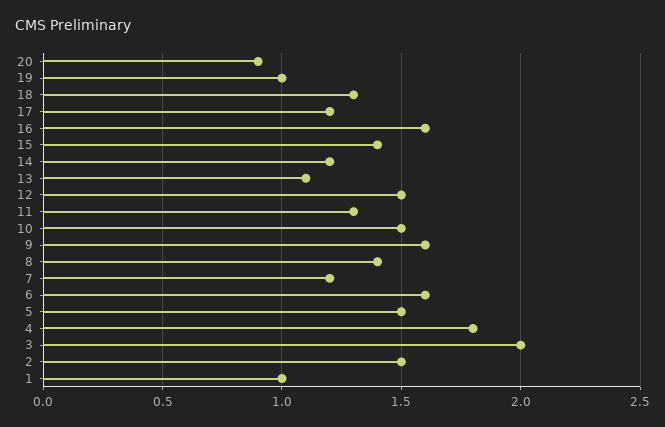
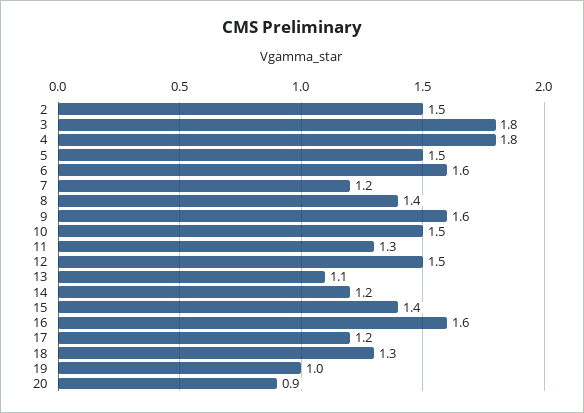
3: 2 -> 1.8
1: 1 -> none

